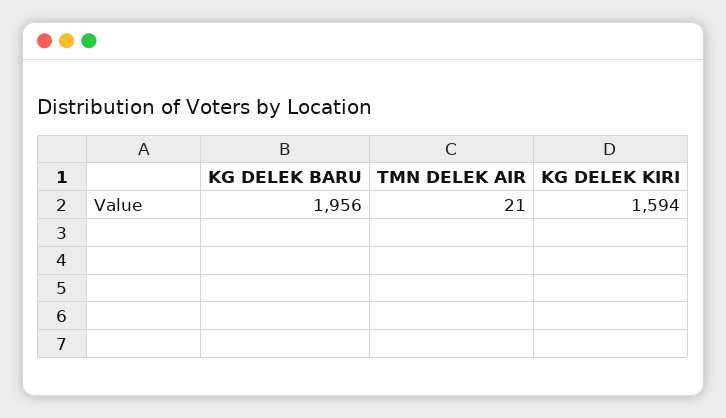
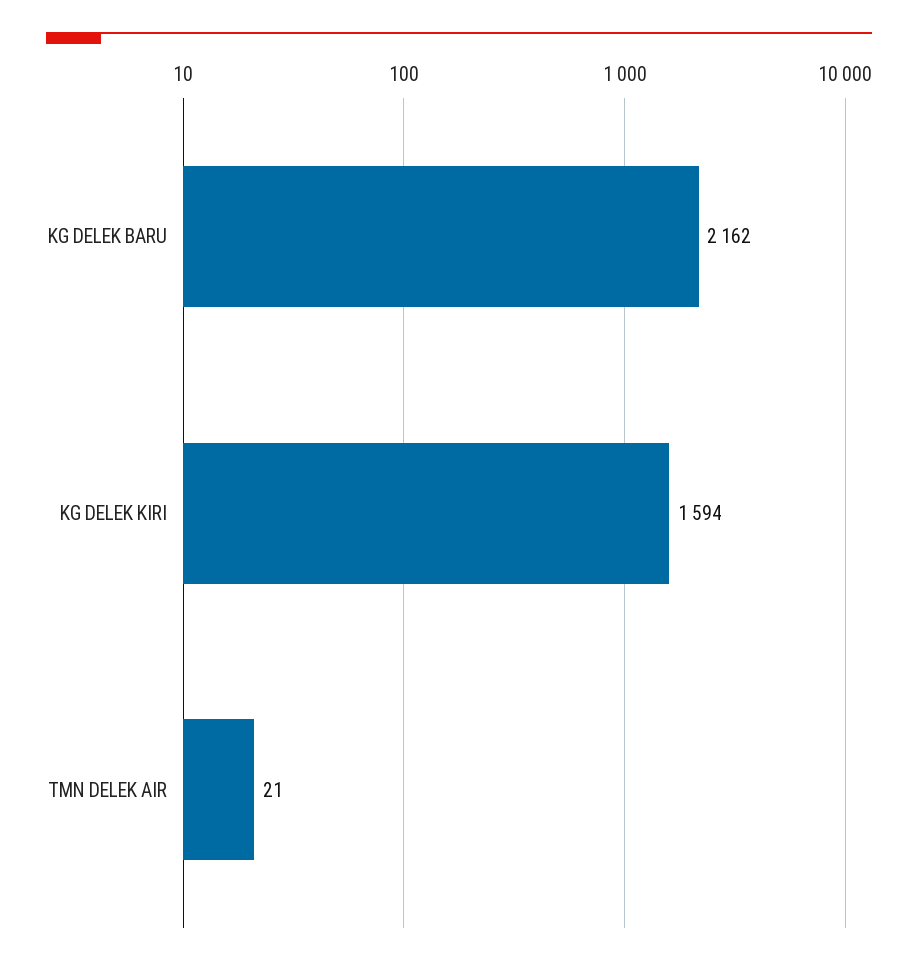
KG DELEK BARU: 1956 -> 2162

